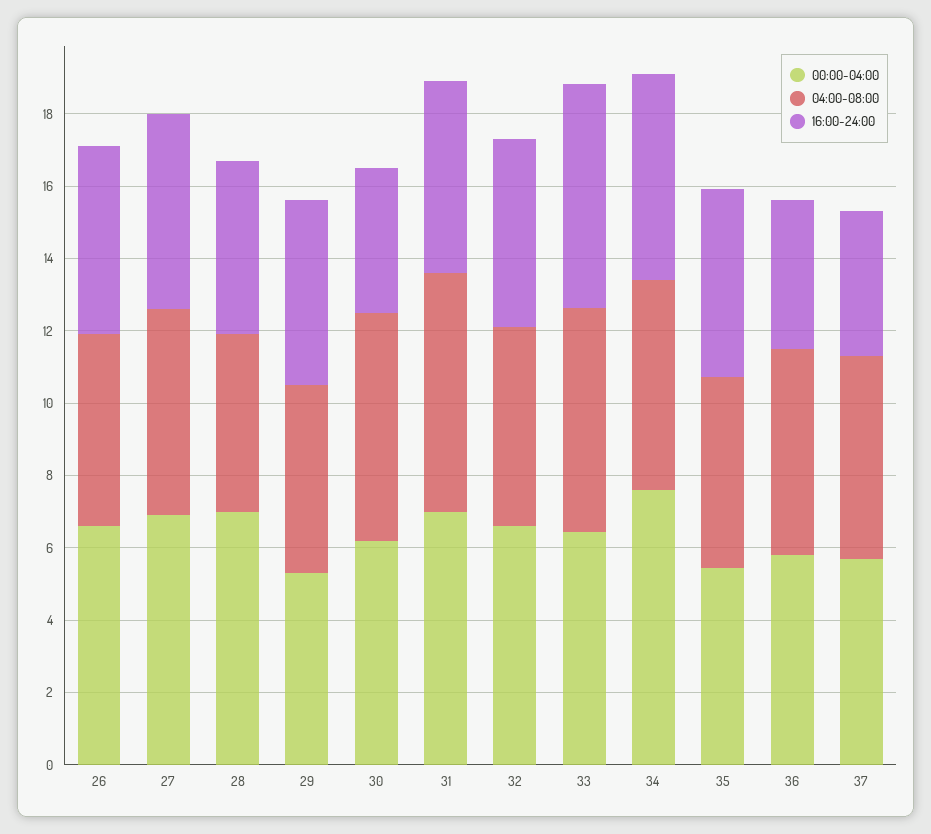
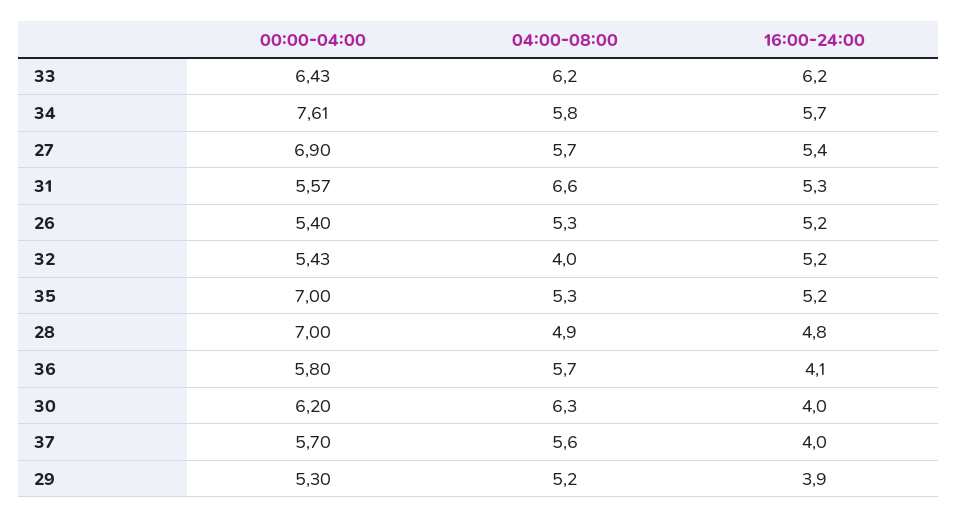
00:00-04:00, 26: 6.5 -> 5.4
16:00-24:00, 29: 5 -> 3.9
00:00-04:00, 31: 7 -> 5.57
00:00-04:00, 32: 6.5 -> 5.43
04:00-08:00, 32: 5.5 -> 4
00:00-04:00, 35: 5.5 -> 7

